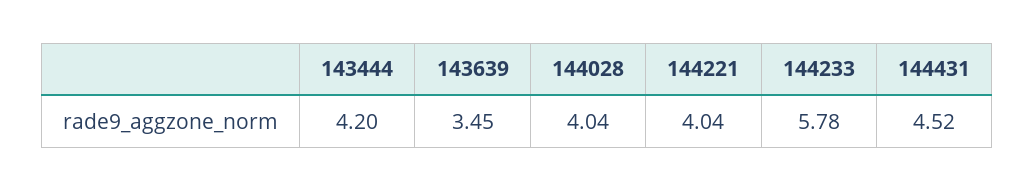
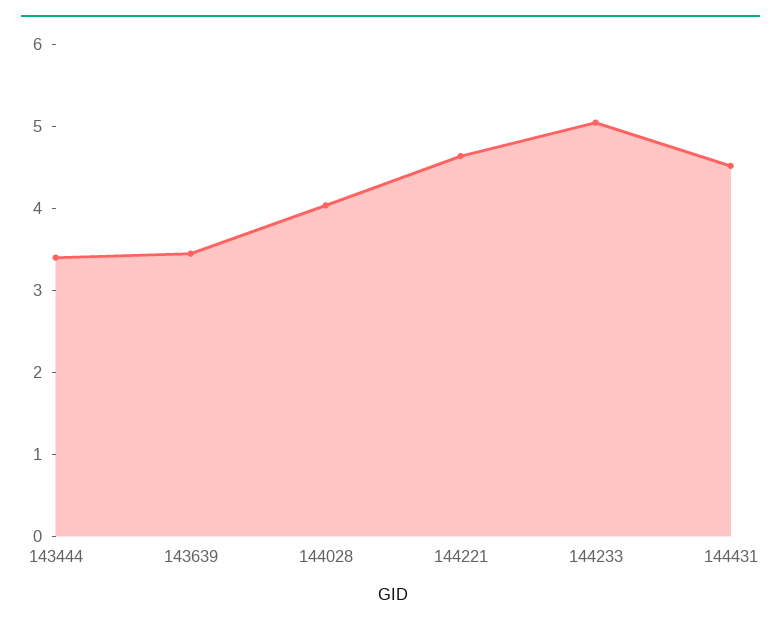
143444: 4.2 -> 3.4
144221: 4.04 -> 4.6
144233: 5.78 -> 5

